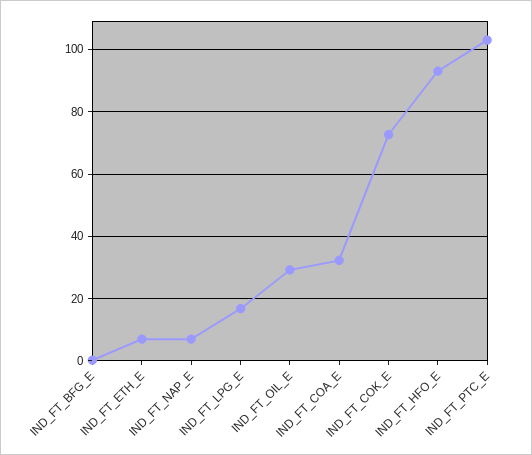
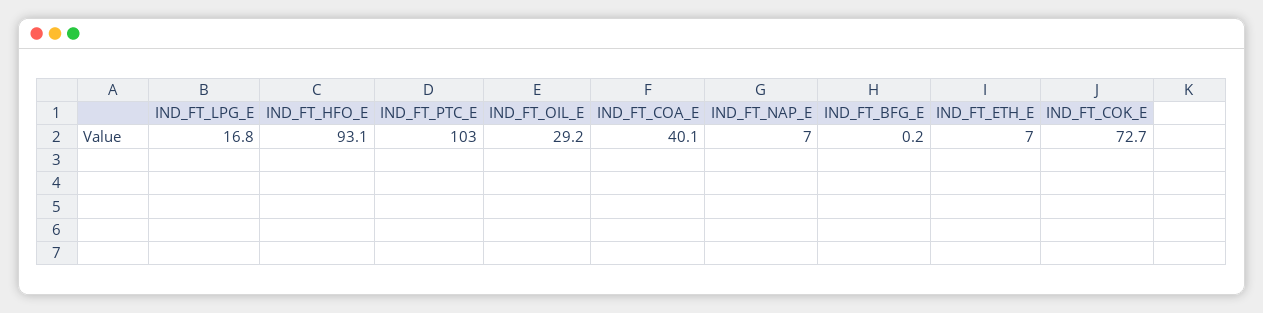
IND_FT_COA_E: 32 -> 40.1

